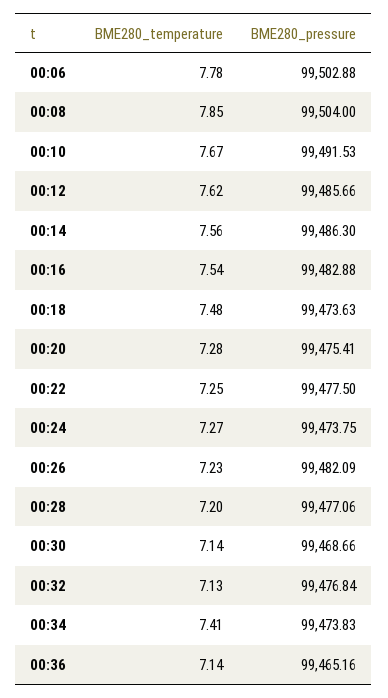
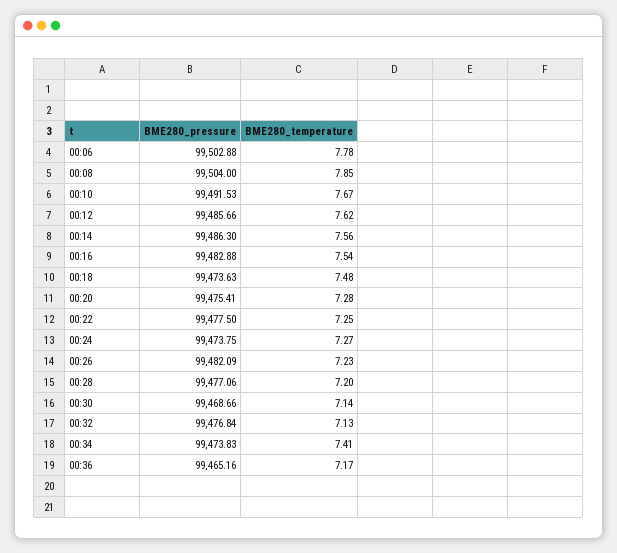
BME280_temperature, 00:36: 7.14 -> 7.17

